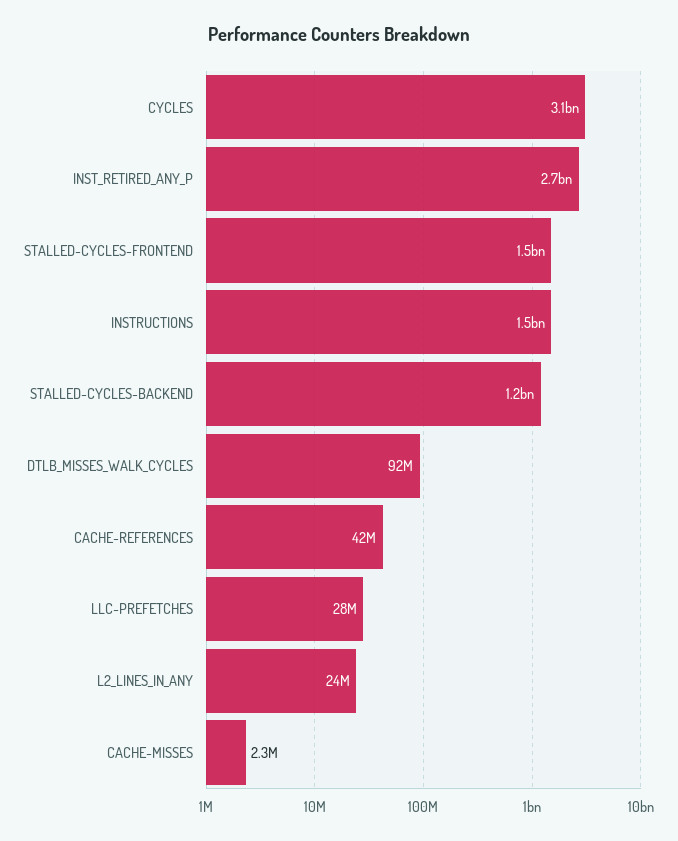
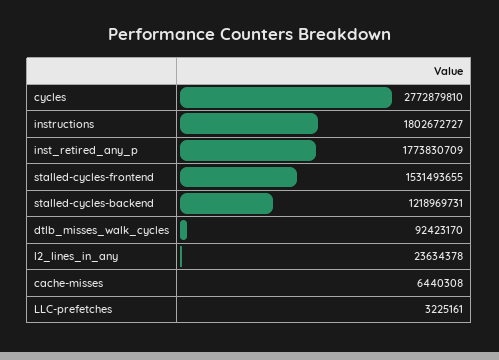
CYCLES: 3100000000 -> 2772879810
INST_RETIRED_ANY_P: 2700000000 -> 1773830709
INSTRUCTIONS: 1500000000 -> 1802672727
CACHE-REFERENCES: 42000000 -> none
LLC-PREFETCHES: 28000000 -> 3225161
CACHE-MISSES: 2300000 -> 6440308

